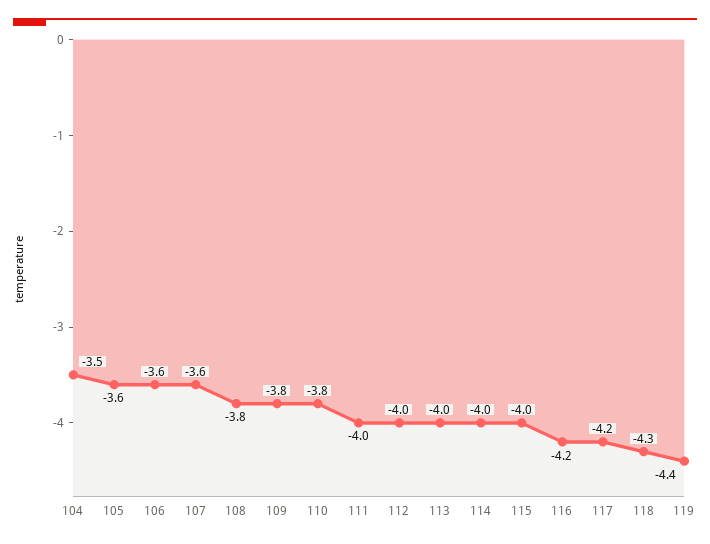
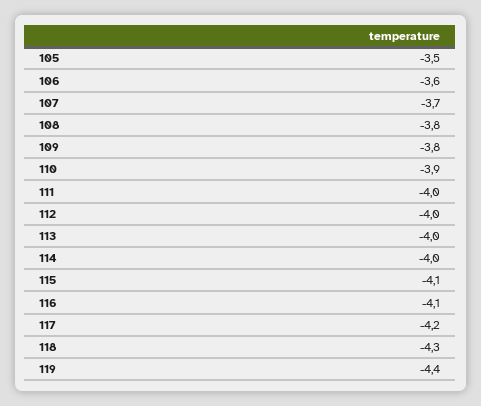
104: -3.5 -> none
105: -3.6 -> -3.5
107: -3.6 -> -3.7
110: -3.8 -> -3.9
115: -4 -> -4.1
116: -4.2 -> -4.1

